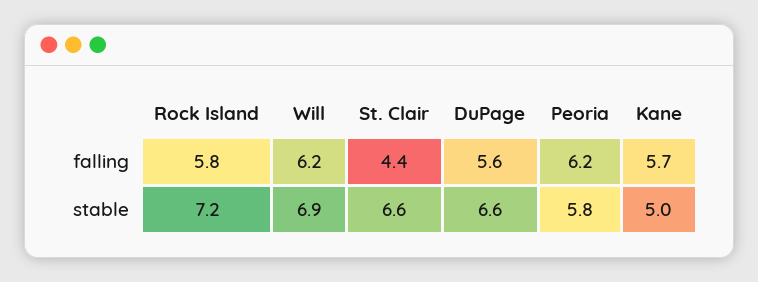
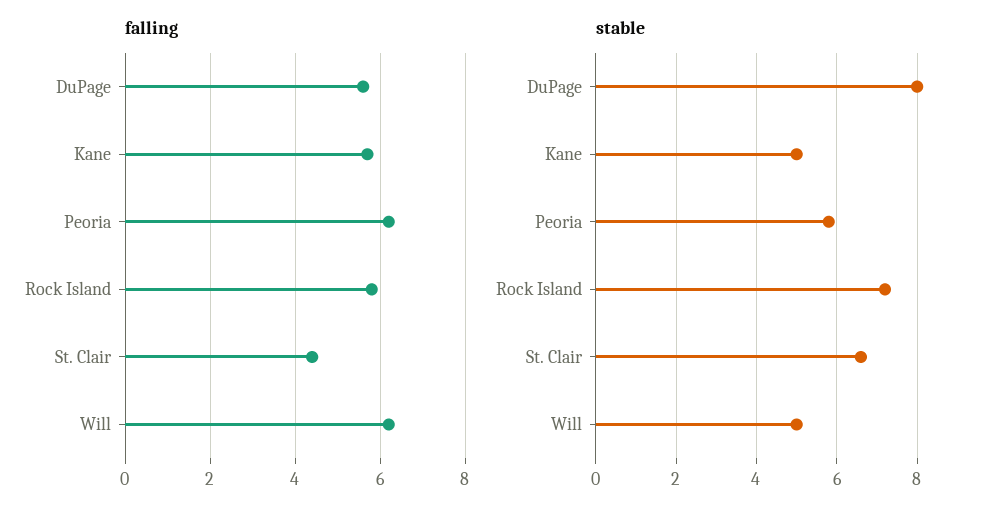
stable, Will: 6.9 -> 5
stable, DuPage: 6.6 -> 8

